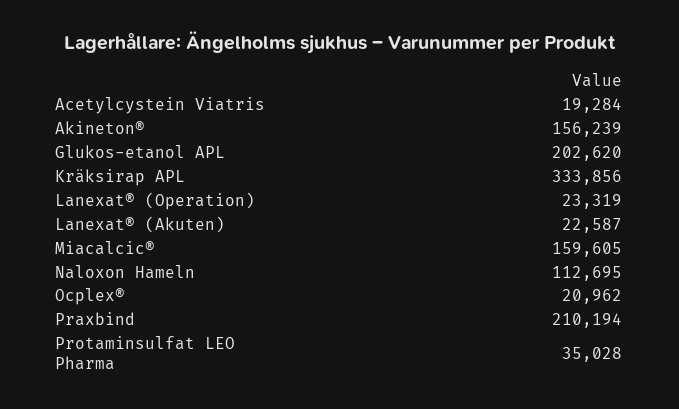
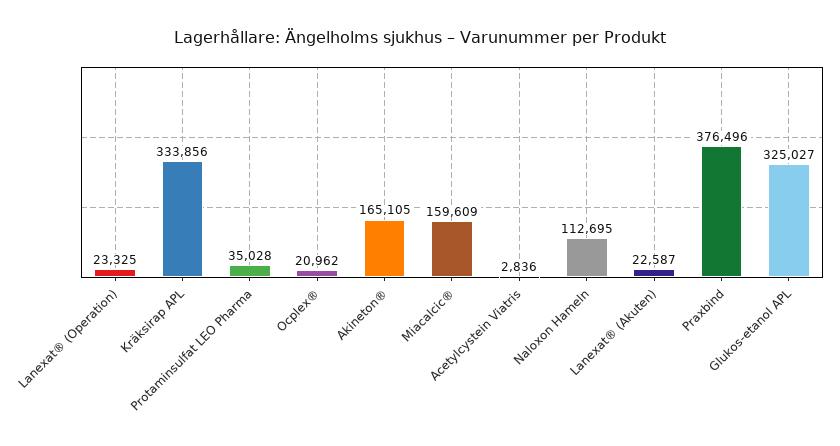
Acetylcystein Viatris: 19284 -> 2836
Akineton®: 156239 -> 165105
Glukos-etanol APL: 202620 -> 325027
Lanexat® (Operation): 23319 -> 23325
Miacalcic®: 159605 -> 159609
Praxbind: 210194 -> 376496

